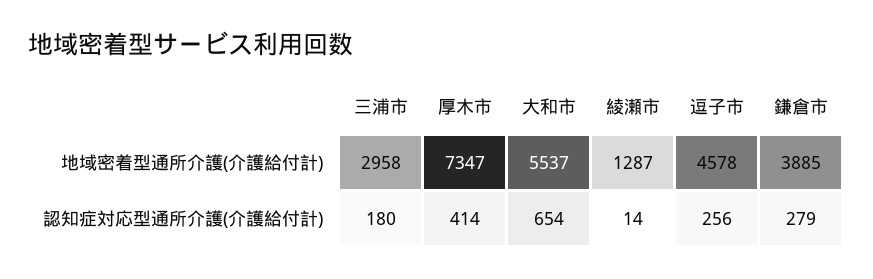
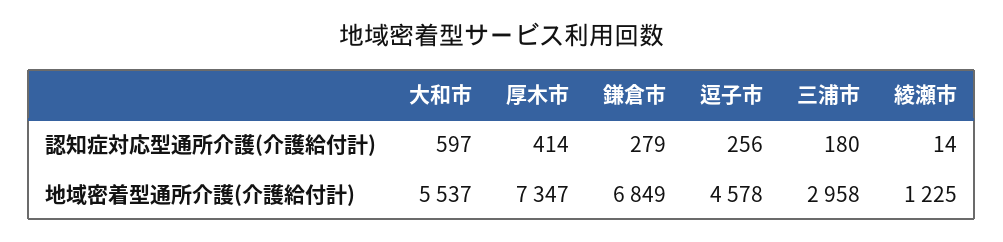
綾瀬市, 地域密着型通所介護(介護給付計): 1287 -> 1225
鎌倉市, 地域密着型通所介護(介護給付計): 3885 -> 6849
大和市, 認知症対応型通所介護(介護給付計): 654 -> 597

